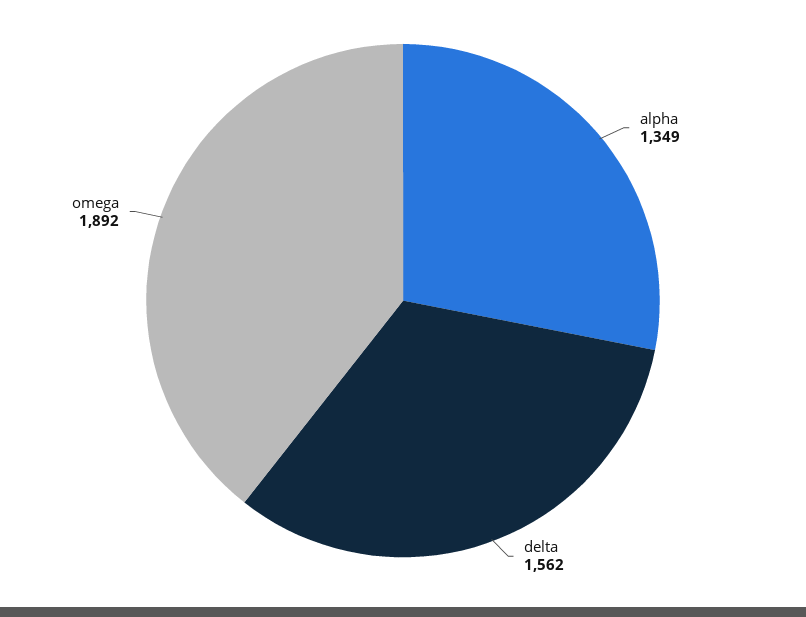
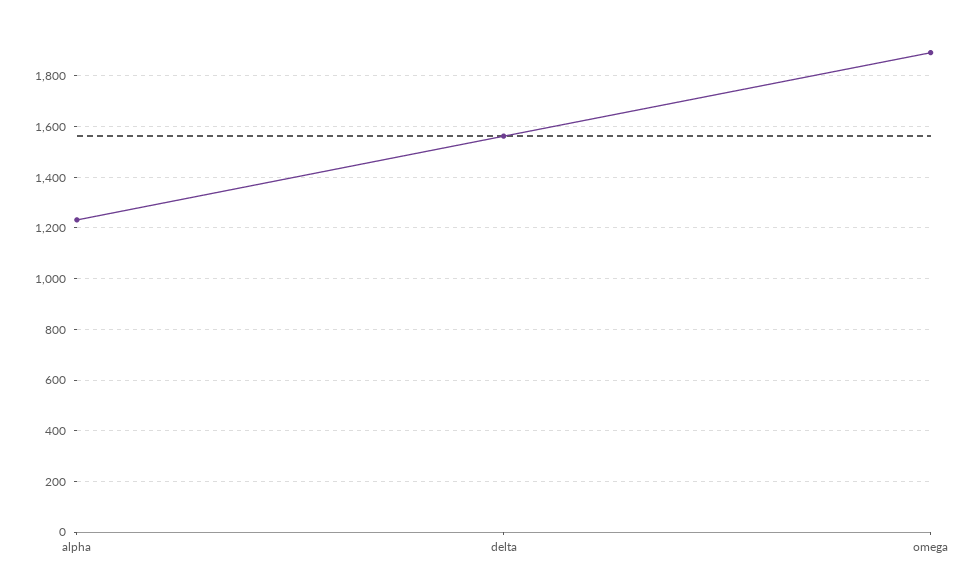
alpha: 1349 -> 1225

